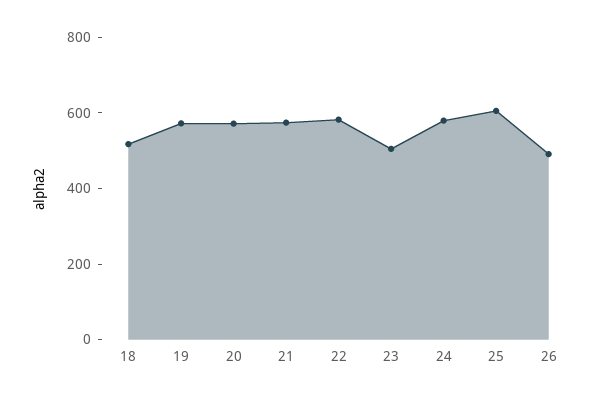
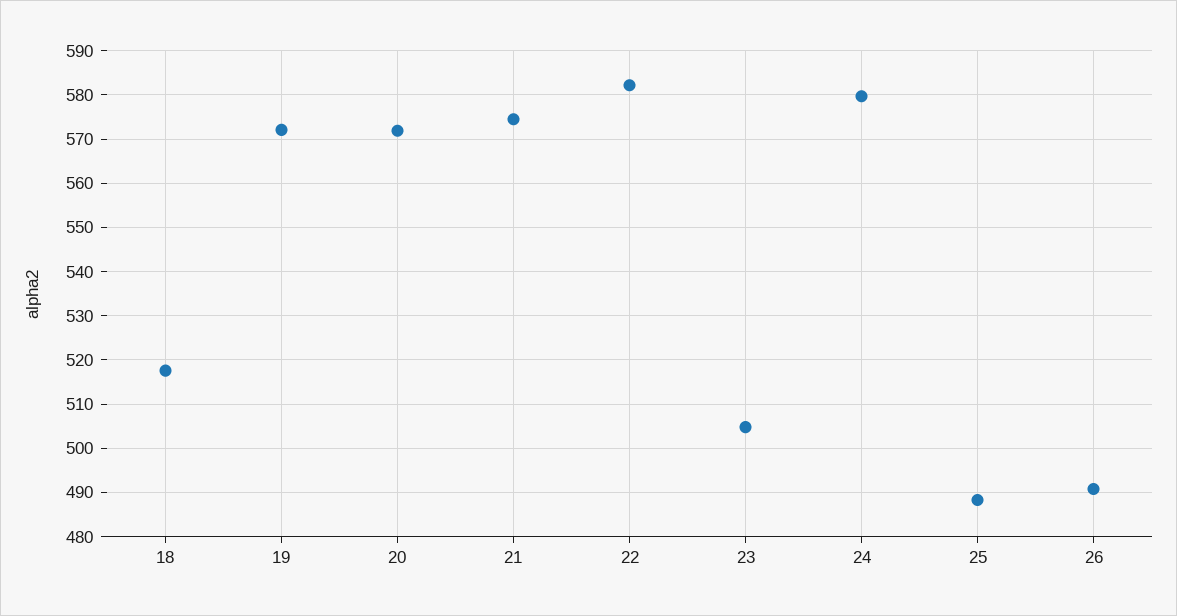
25: 600 -> 488

